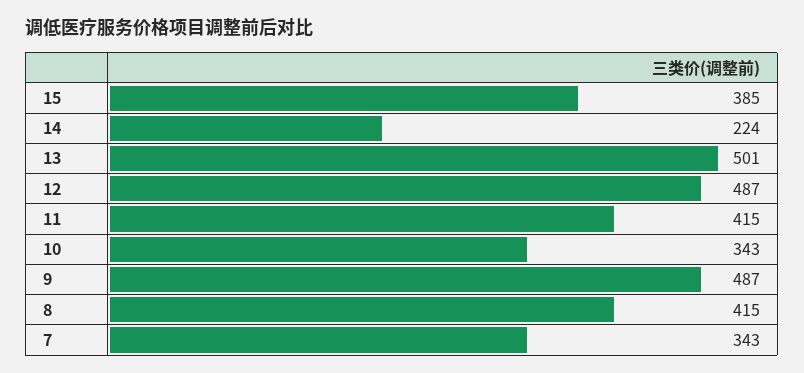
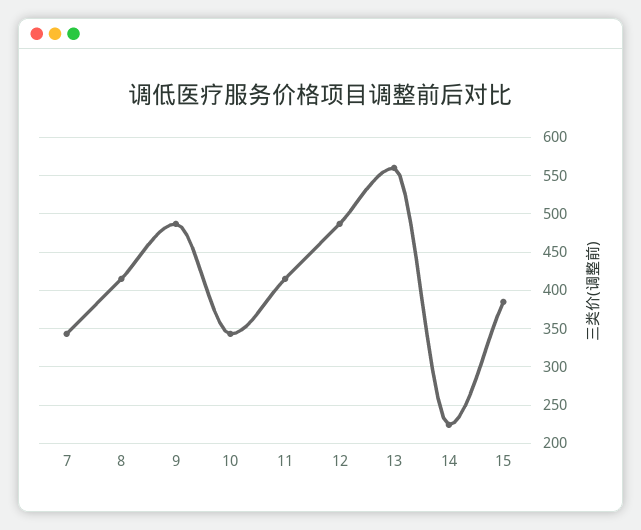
13: 501 -> 560

